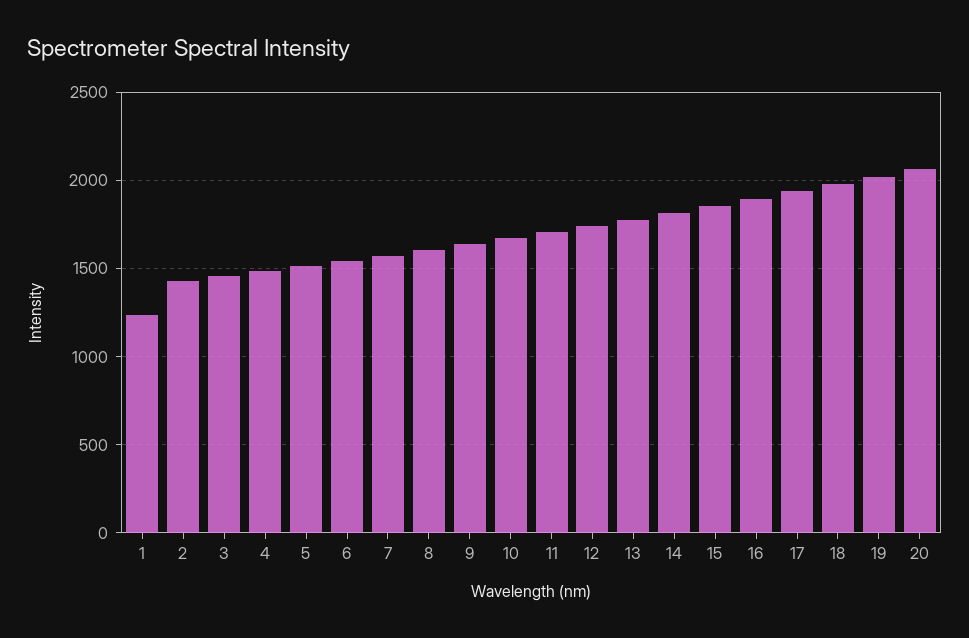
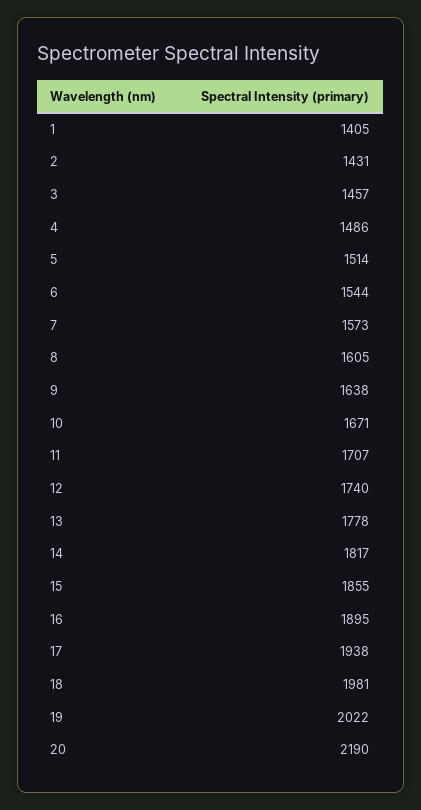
1: 1250 -> 1405
20: 2050 -> 2190

